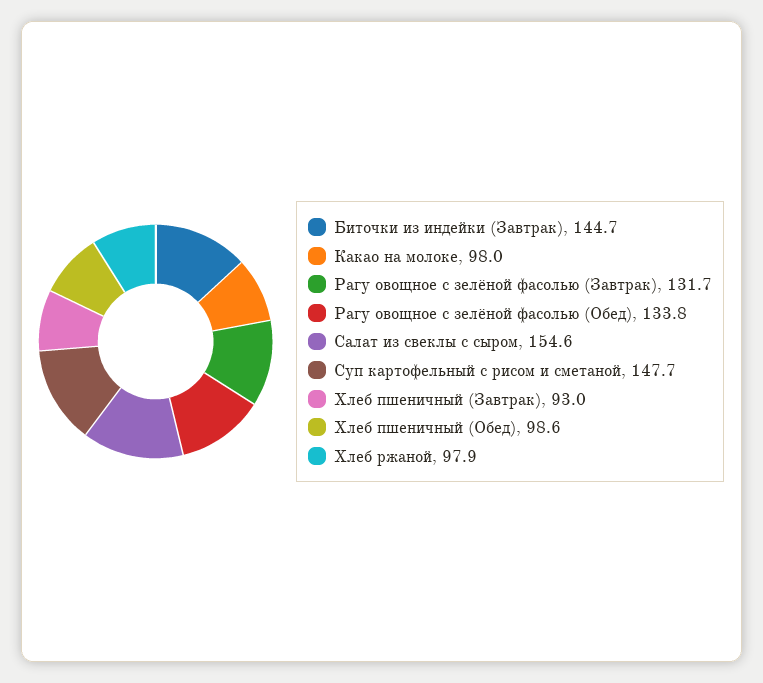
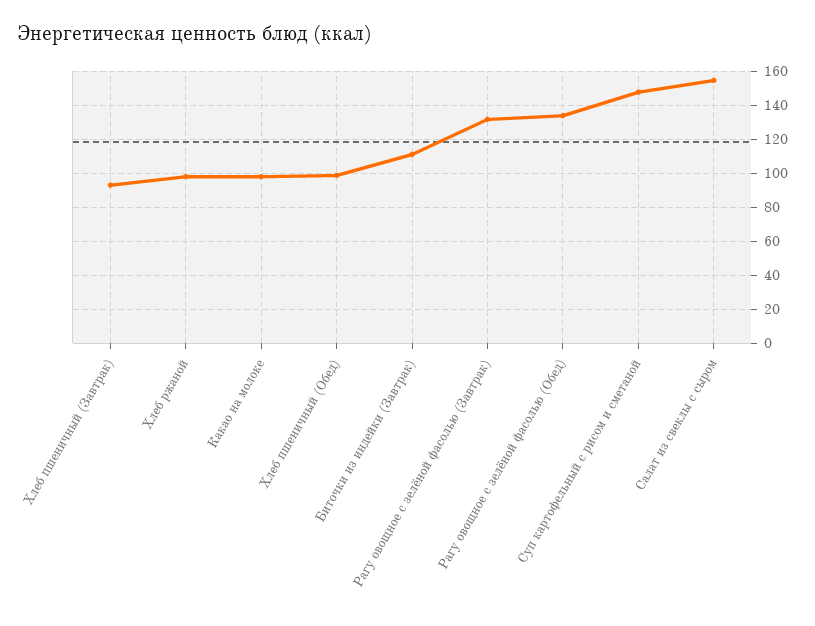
Биточки из индейки (Завтрак): 144.7 -> 110

